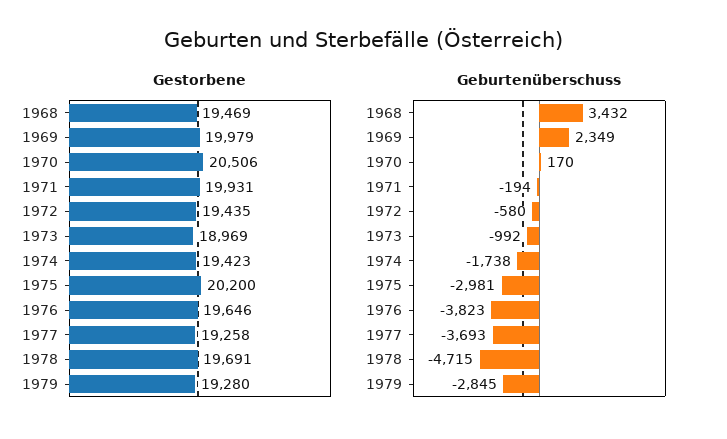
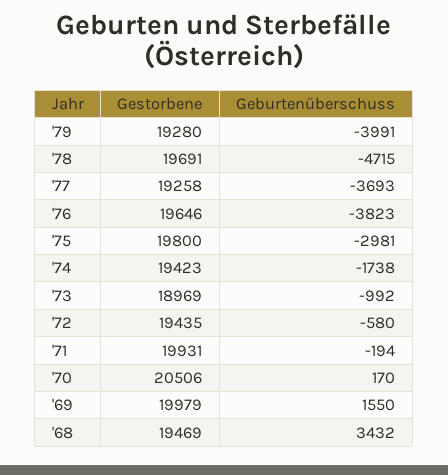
Gestorbene, 1975: 20200 -> 19800
Geburtenüberschuss, 1969: 2349 -> 1550
Geburtenüberschuss, 1979: -2845 -> -3991

